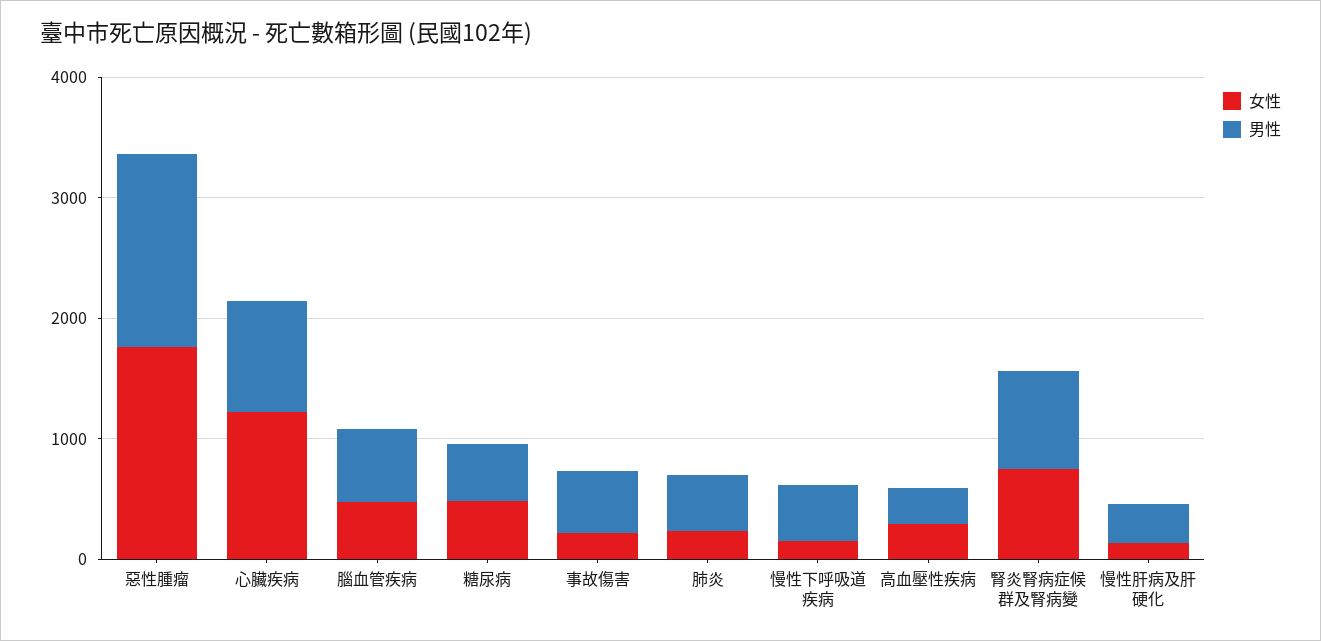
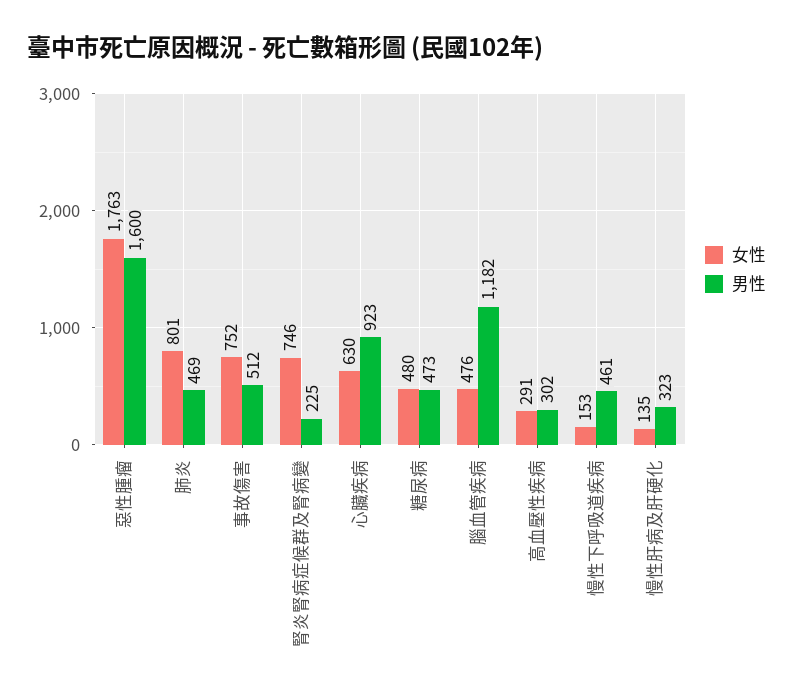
女性, 心臟疾病: 1200 -> 630
男性, 腦血管疾病: 600 -> 1182
女性, 事故傷害: 200 -> 752
女性, 肺炎: 200 -> 801
男性, 腎炎腎病症候群及腎病變: 800 -> 225

